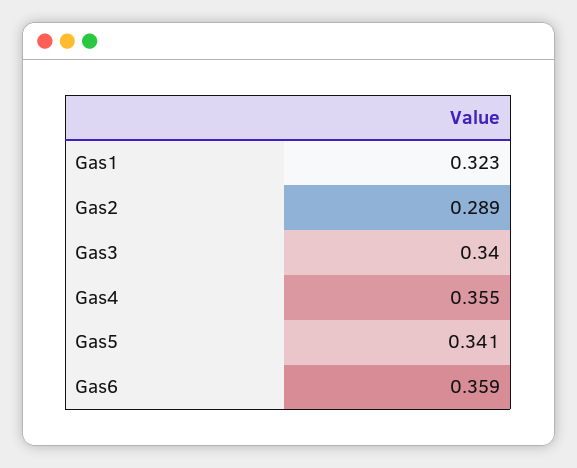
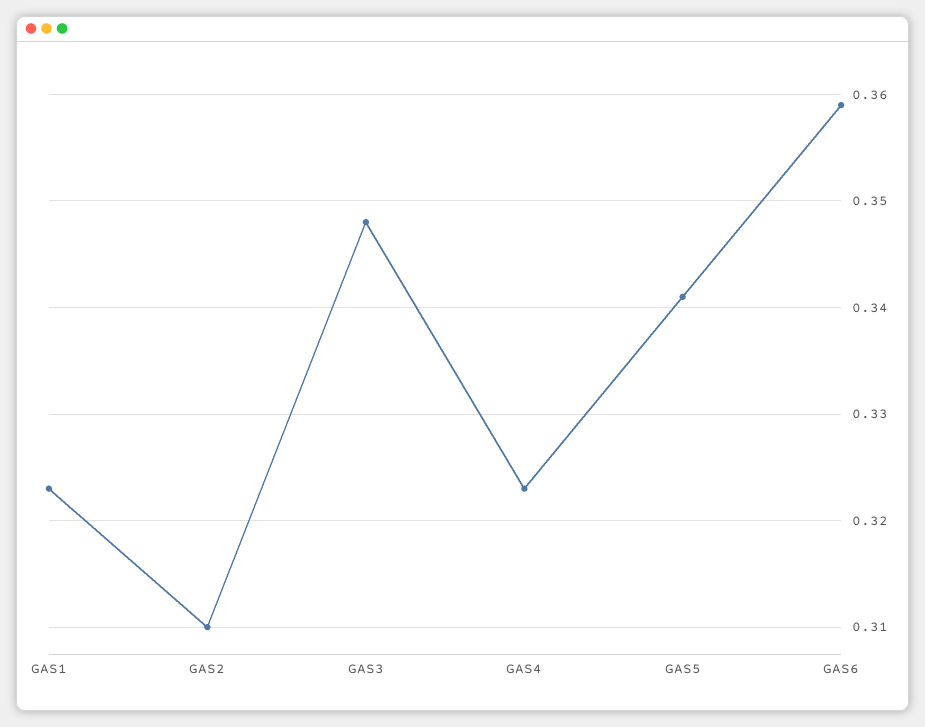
Gas2: 0.289 -> 0.31
Gas3: 0.34 -> 0.348
Gas4: 0.355 -> 0.323

